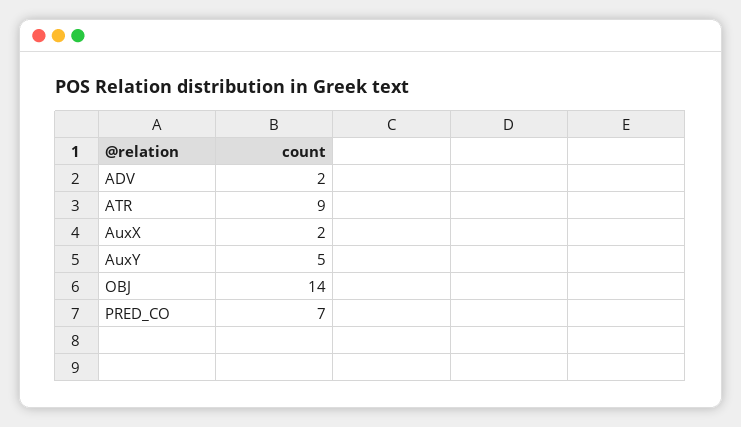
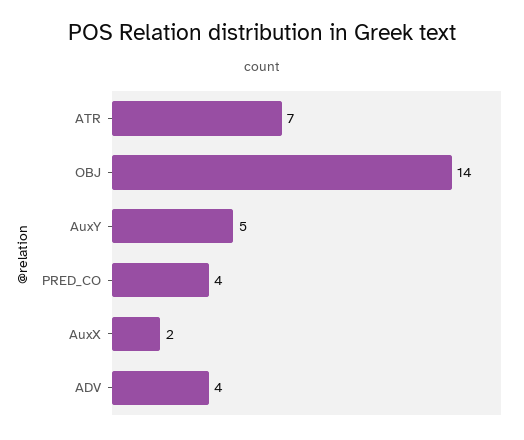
ADV: 2 -> 4
ATR: 9 -> 7
PRED_CO: 7 -> 4

